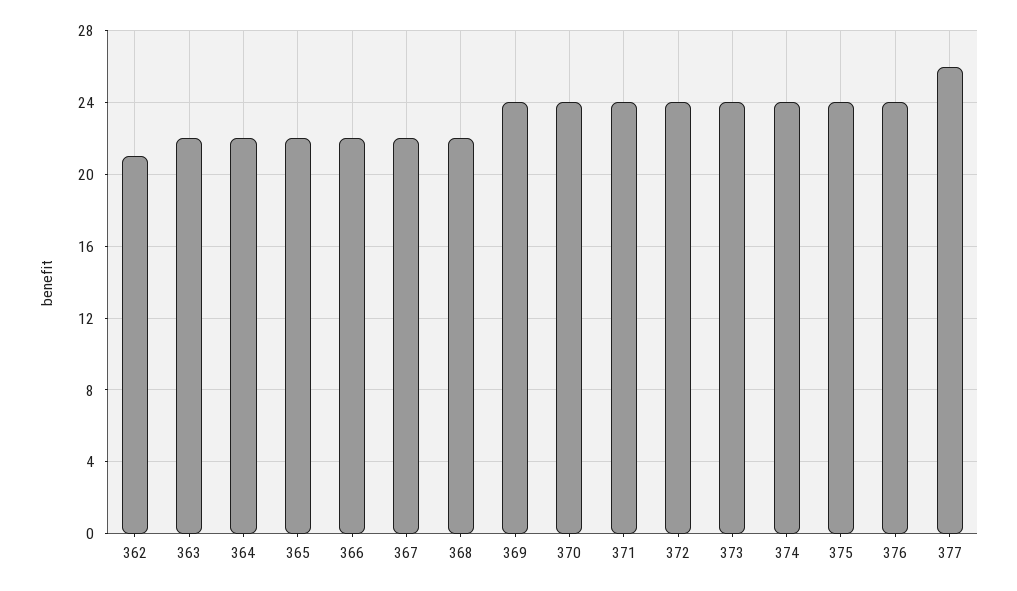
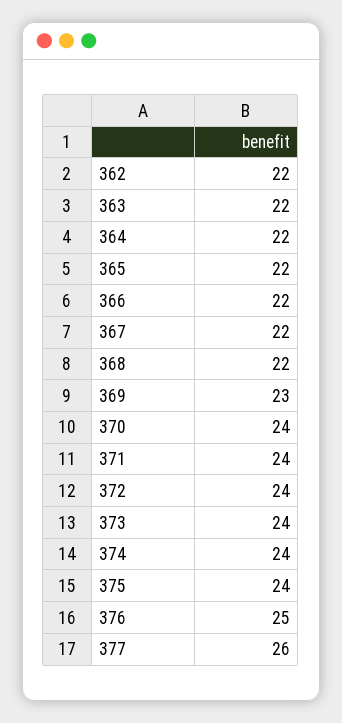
362: 21 -> 22
369: 24 -> 23
376: 24 -> 25

